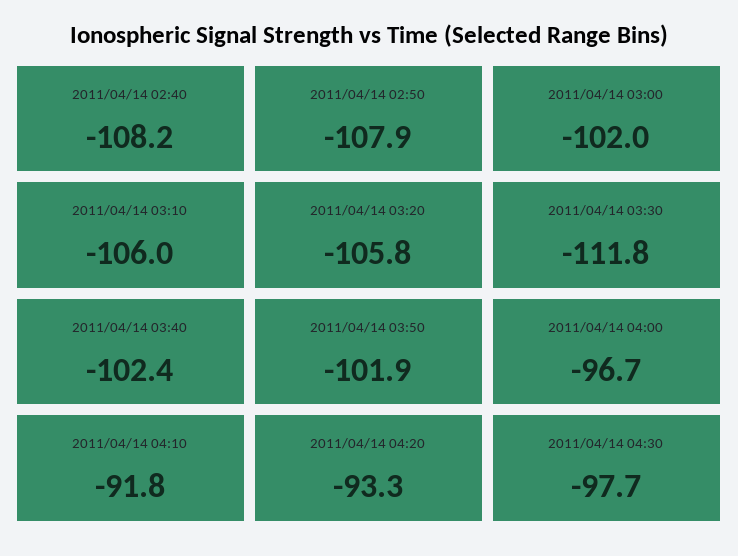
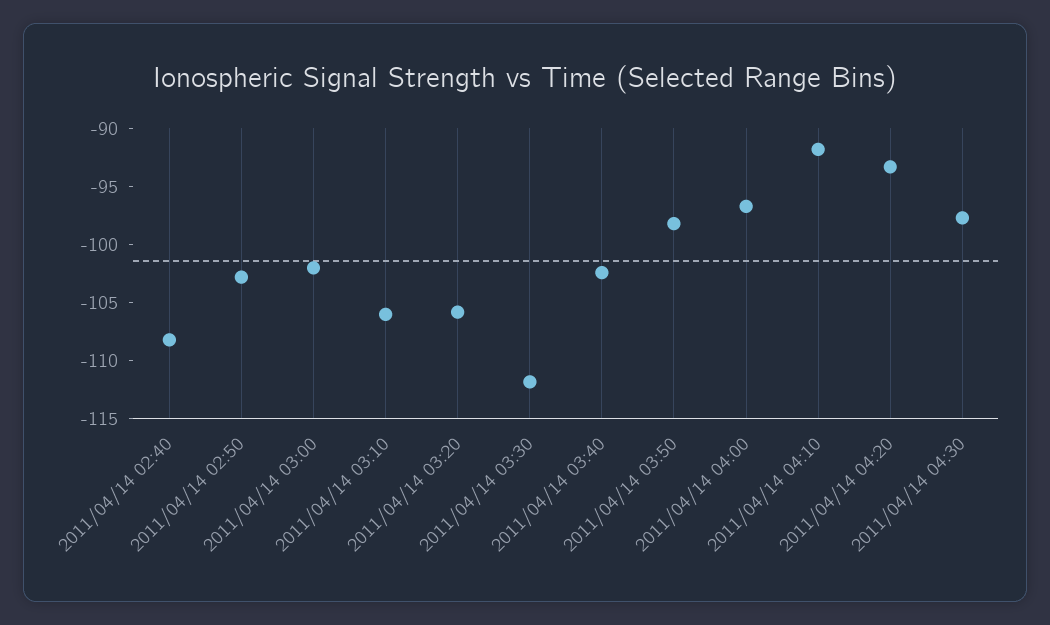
2011/04/14 02:50: -107.9 -> -103
2011/04/14 03:50: -101.9 -> -98

